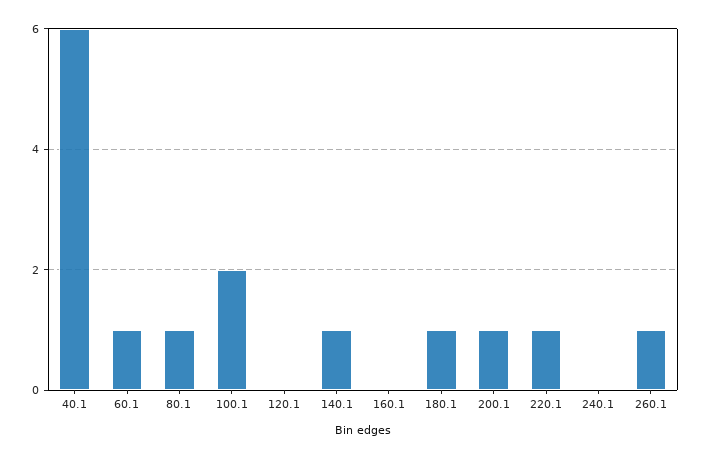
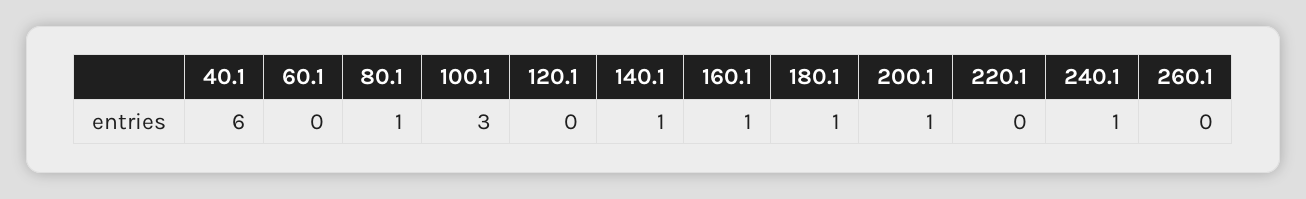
60.1: 1 -> 0
100.1: 2 -> 3
160.1: 0 -> 1
220.1: 1 -> 0
240.1: 0 -> 1
260.1: 1 -> 0

